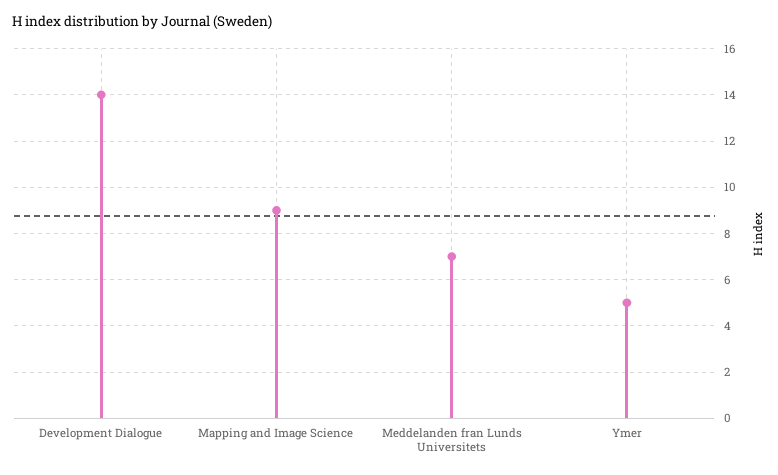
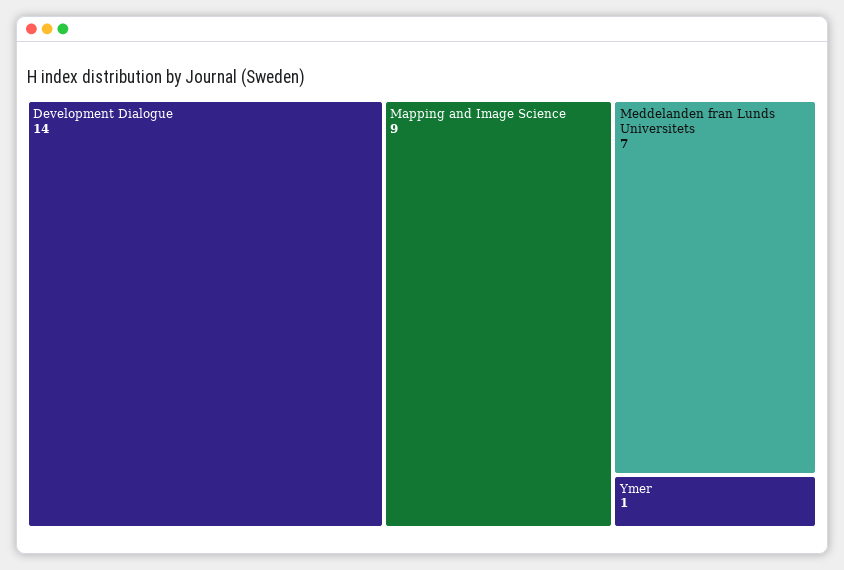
Ymer: 5 -> 1

